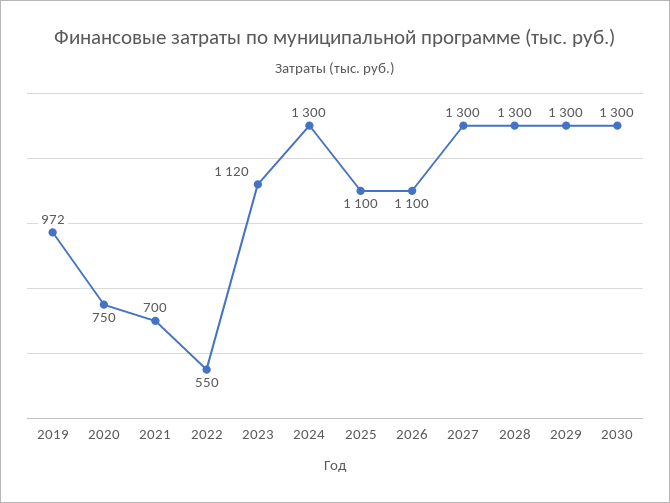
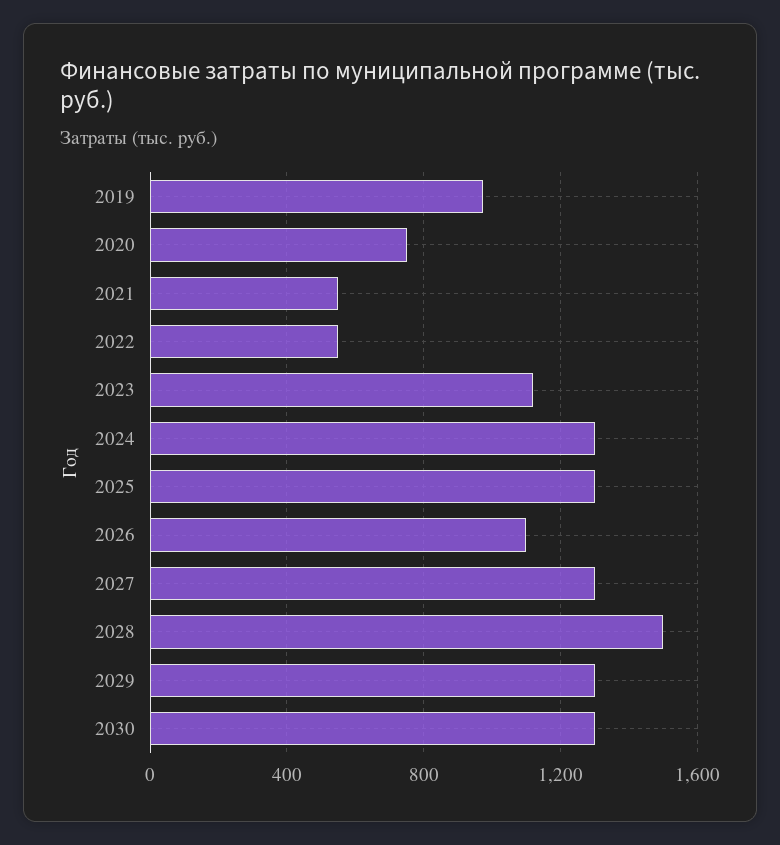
2021: 700 -> 550
2025: 1100 -> 1300
2028: 1300 -> 1500

